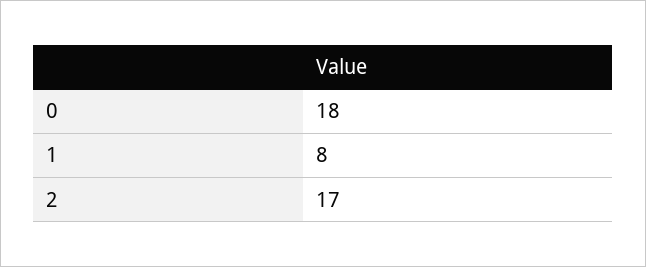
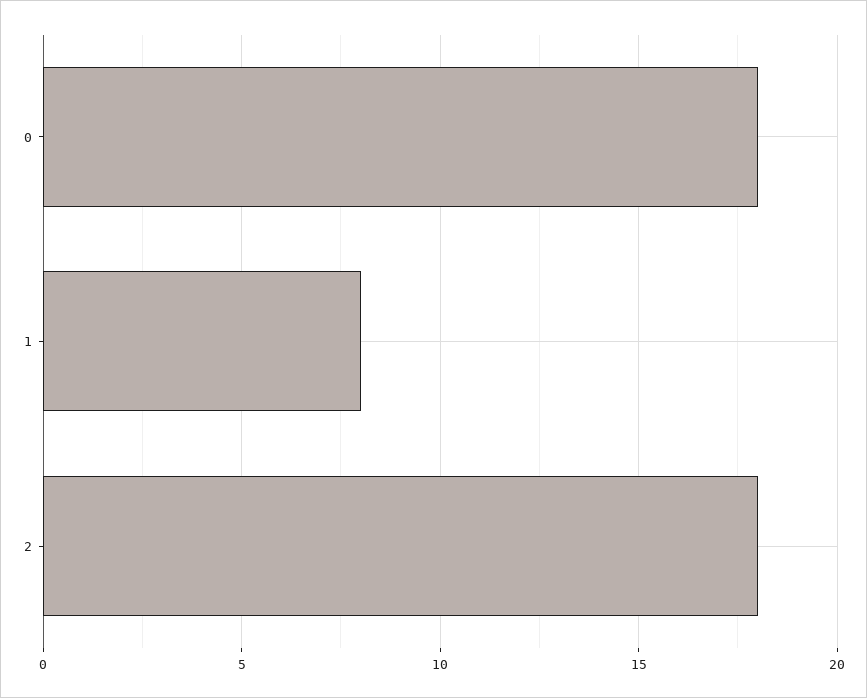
2: 17 -> 18

